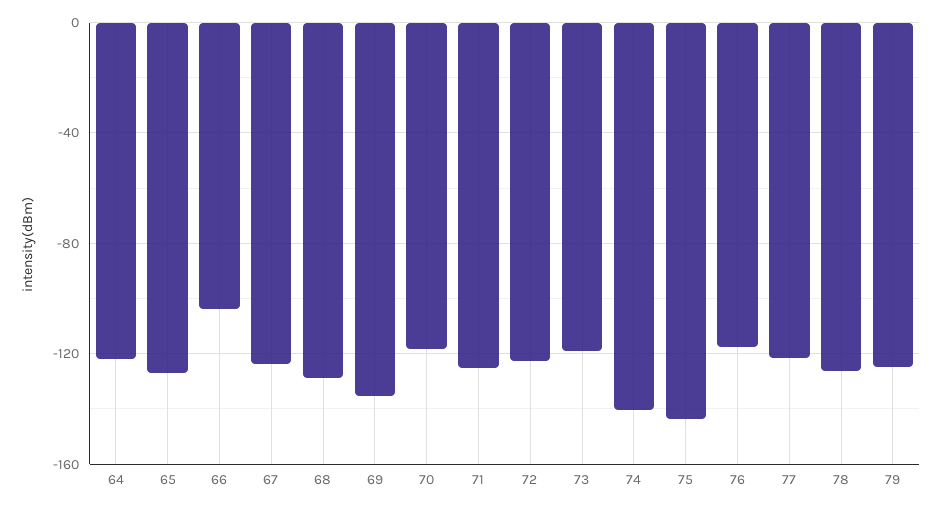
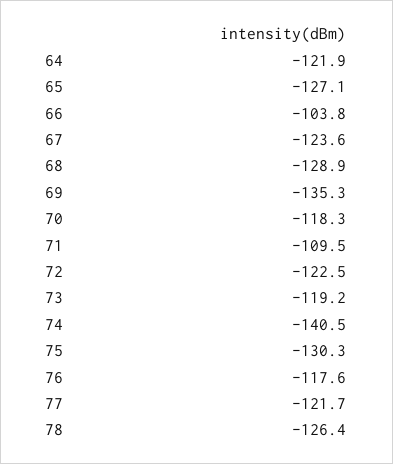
71: -125 -> -109.5
75: -145 -> -130.3
79: -125 -> none

